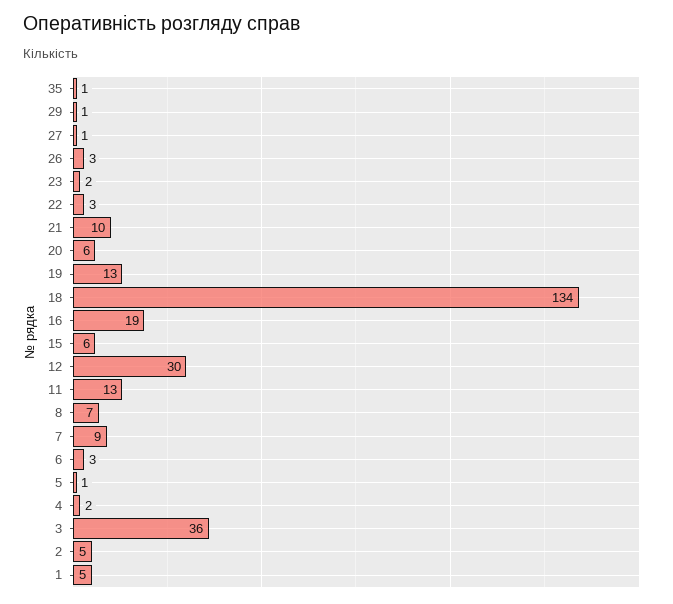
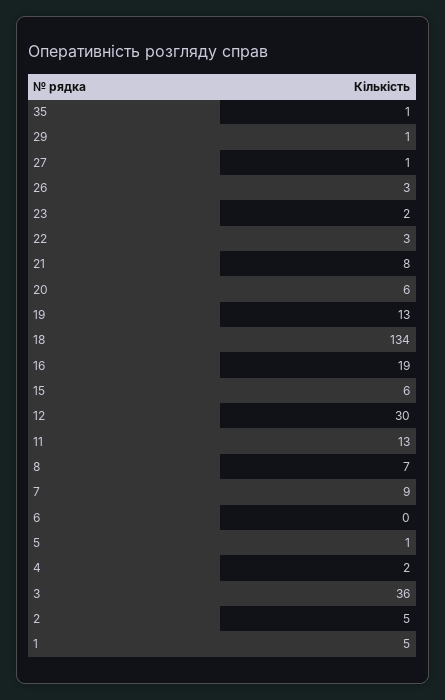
21: 10 -> 8
6: 3 -> 0

